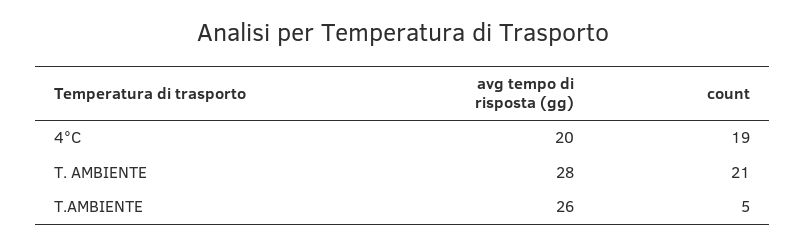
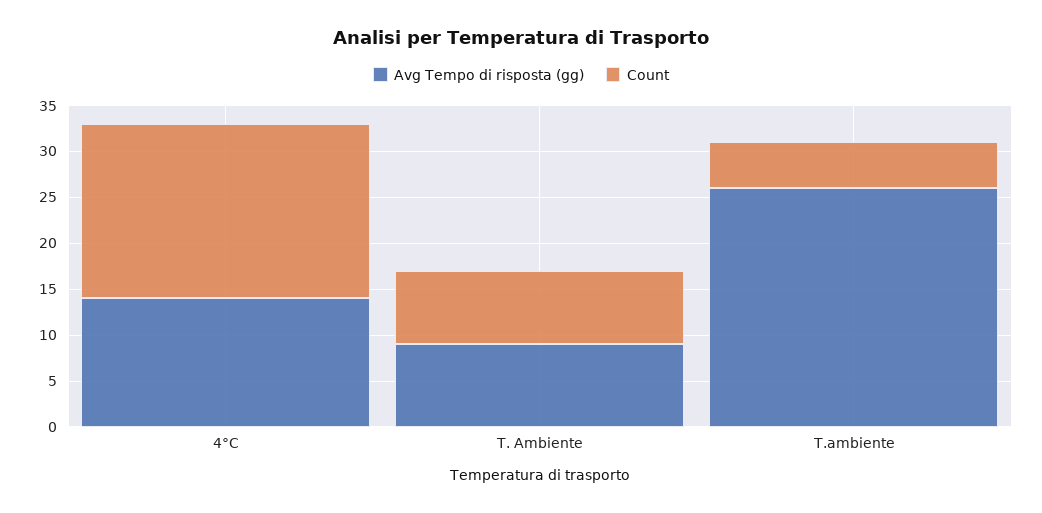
avg tempo di risposta (gg), 4°C: 20 -> 14
avg tempo di risposta (gg), T. AMBIENTE: 28 -> 9
count, T. AMBIENTE: 21 -> 8

